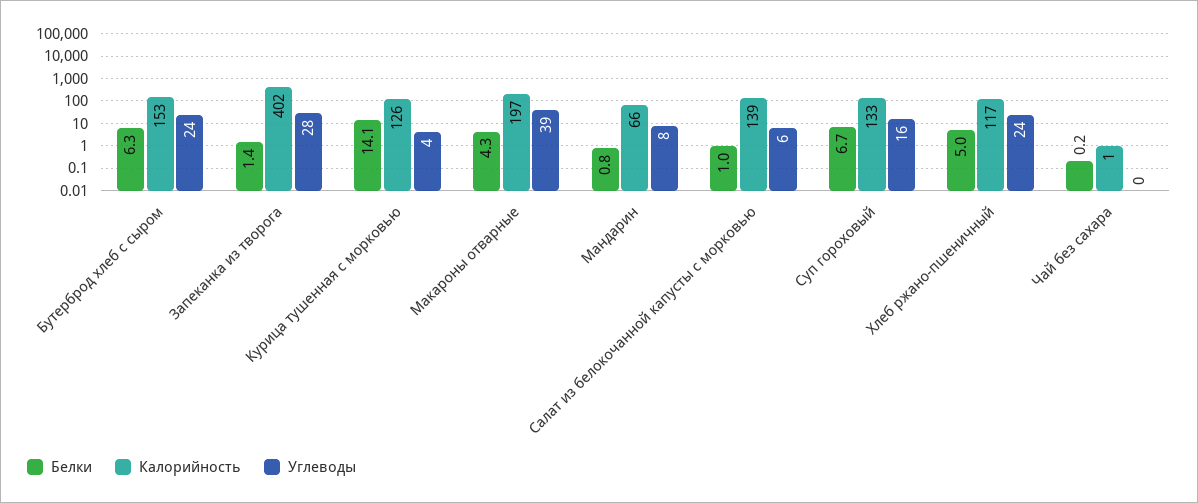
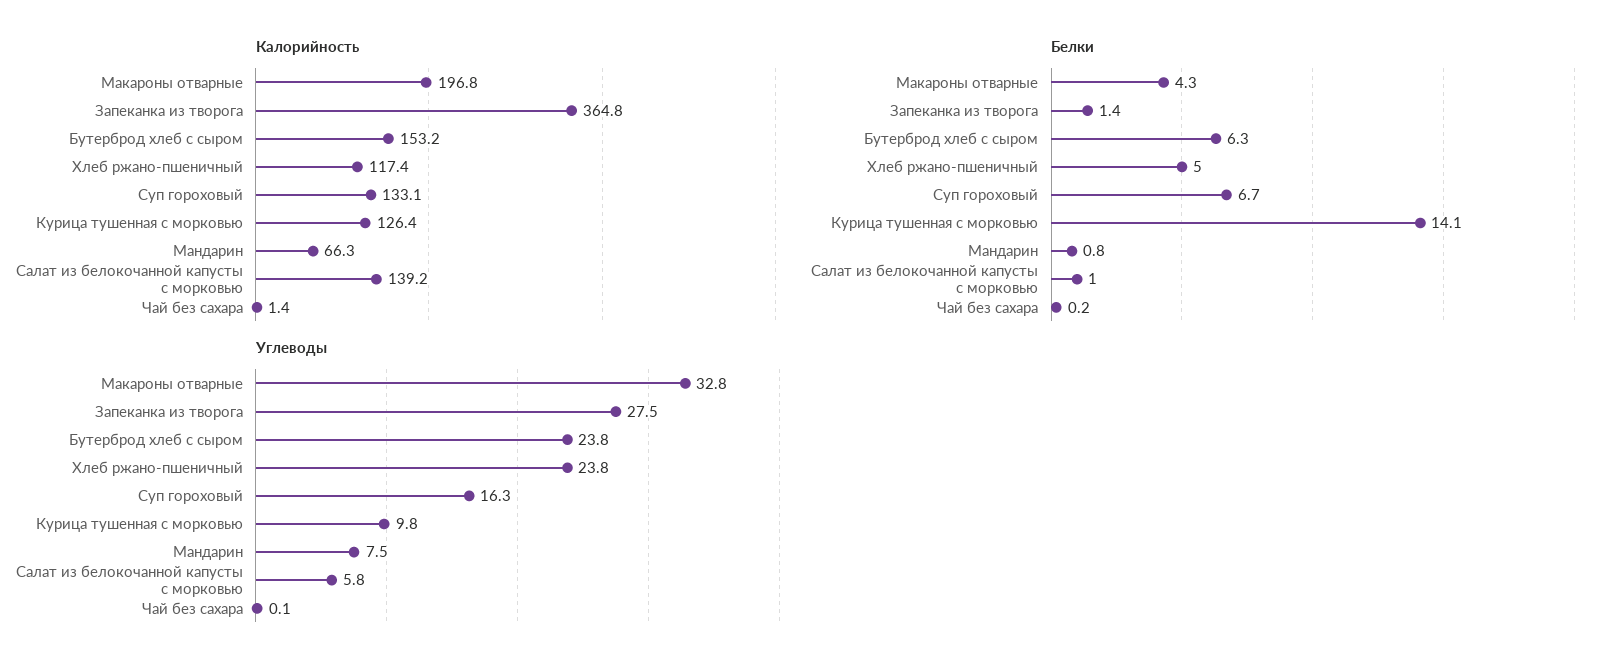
Калорийность, Запеканка из творога: 402 -> 364.8
Углеводы, Курица тушенная с морковью: 4 -> 9.8
Углеводы, Макароны отварные: 39 -> 32.8

